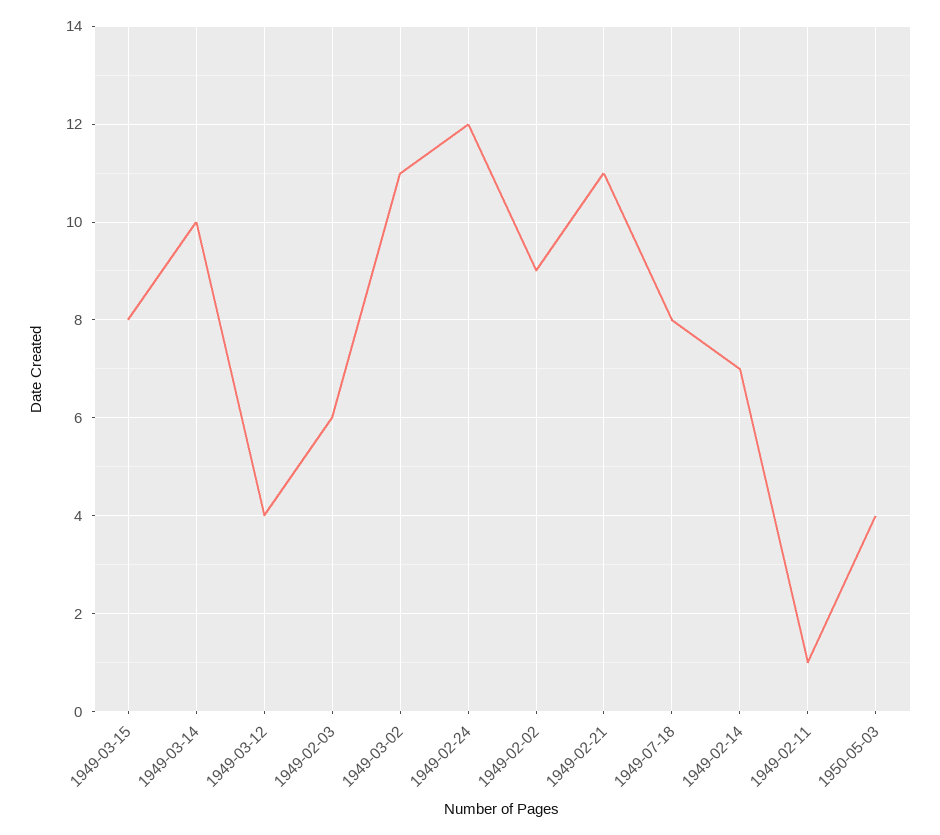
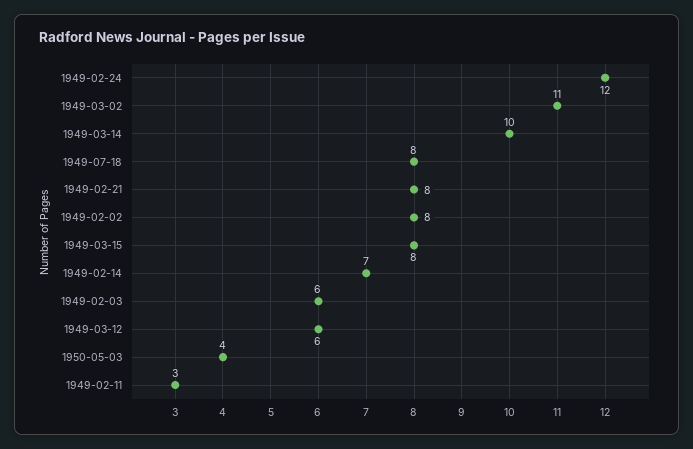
1949-03-12: 4 -> 6
1949-02-02: 9 -> 8
1949-02-21: 11 -> 8
1949-02-11: 1 -> 3

